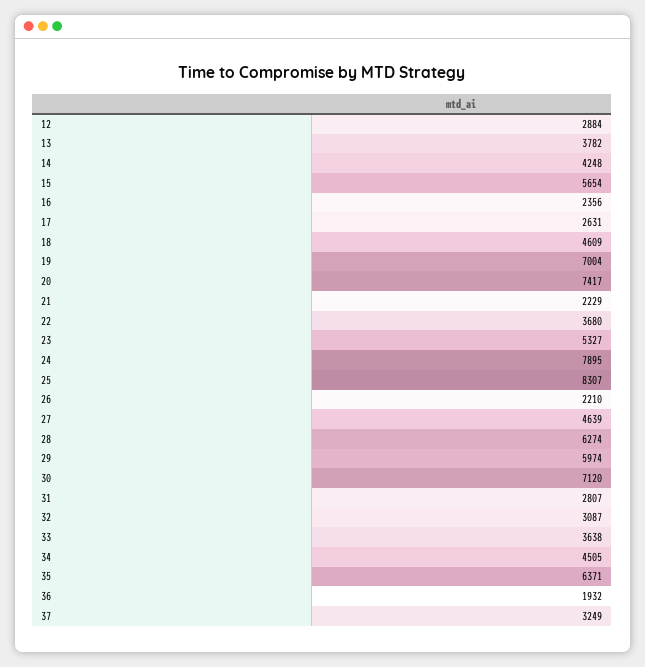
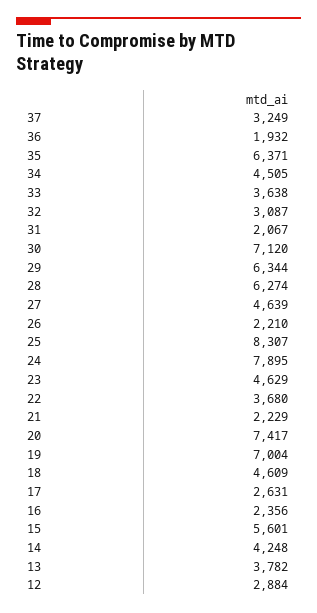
15: 5654 -> 5601
23: 5327 -> 4629
29: 5974 -> 6344
31: 2807 -> 2067

